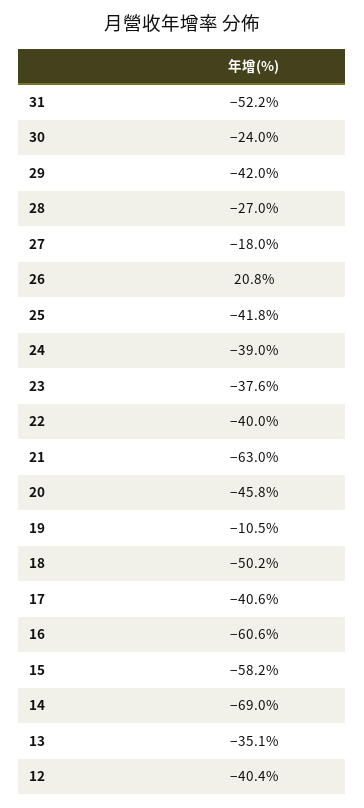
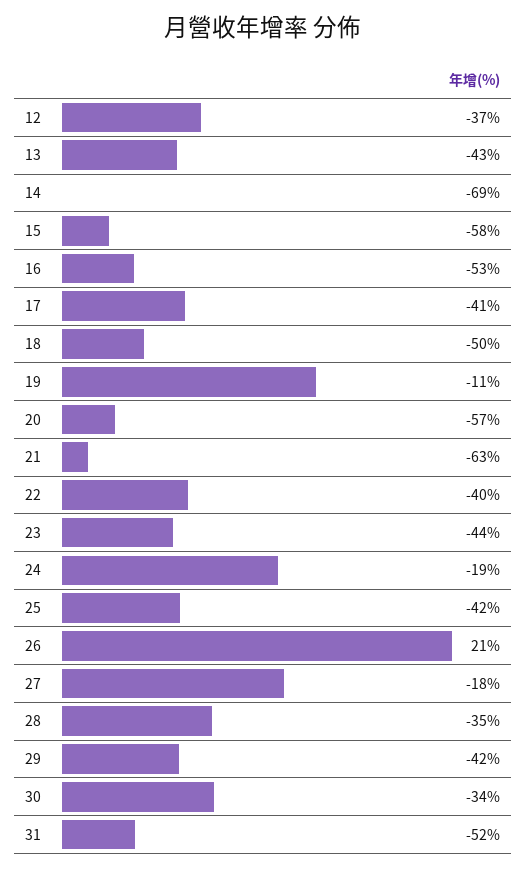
30: -24 -> -34
28: -27 -> -35
24: -39 -> -19
23: -37.6 -> -44
20: -45.8 -> -57
16: -60.6 -> -53
13: -35.1 -> -43
12: -40.4 -> -37

